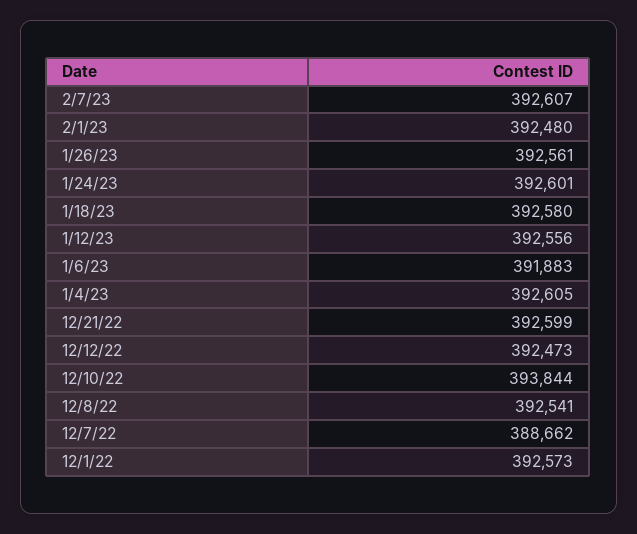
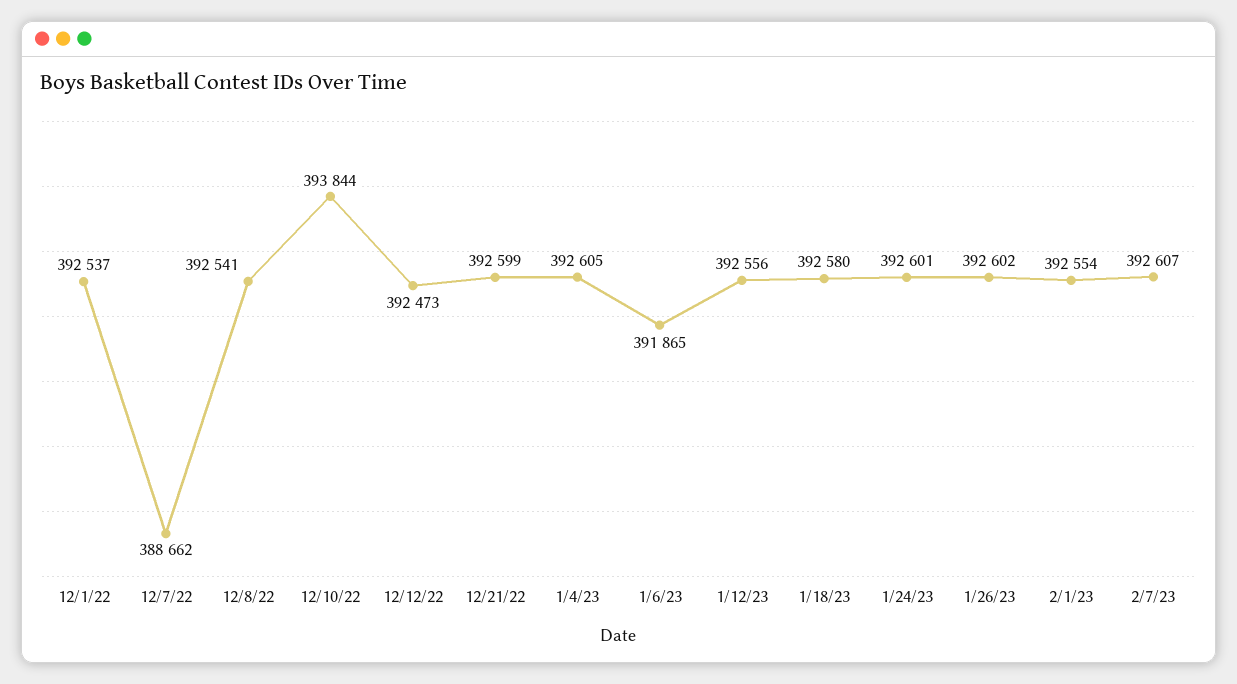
2/1/23: 392480 -> 392554
1/26/23: 392561 -> 392602
1/6/23: 391883 -> 391865
12/1/22: 392573 -> 392537

